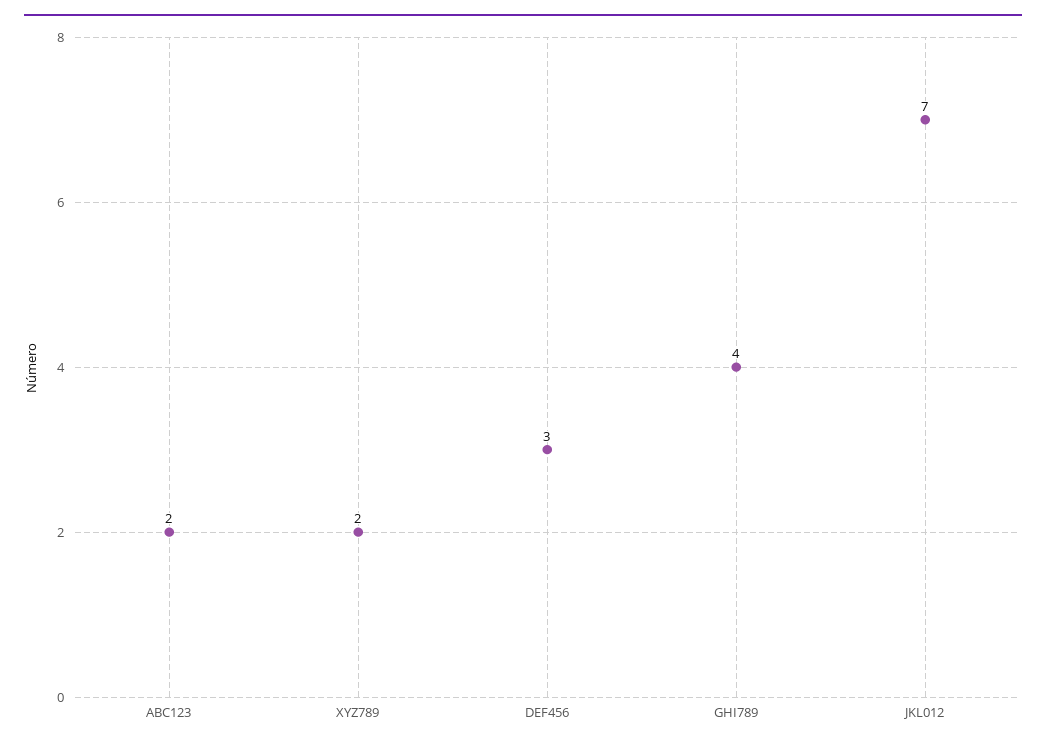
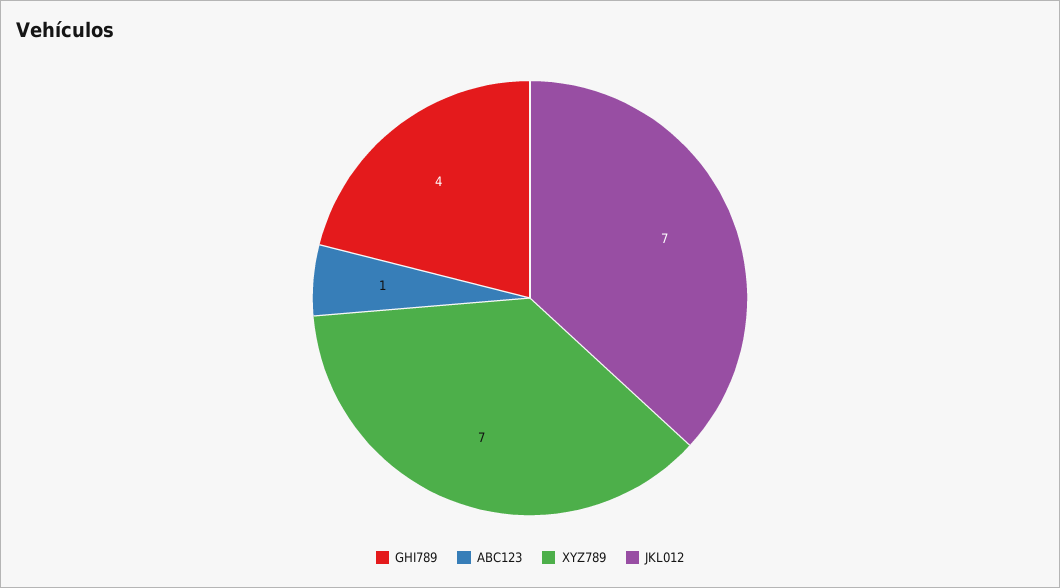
ABC123: 2 -> 1
XYZ789: 2 -> 7
DEF456: 3 -> none

